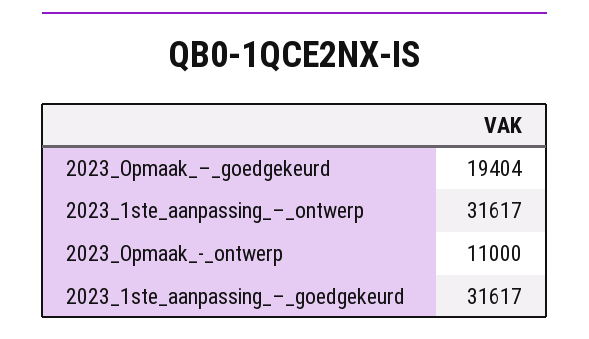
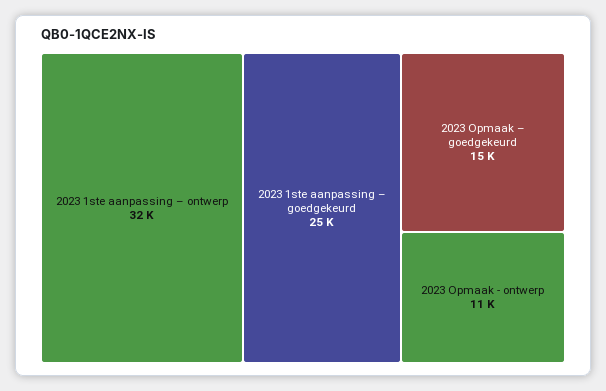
2023_Opmaak_–_goedgekeurd: 19404 -> 15000
2023_1ste_aanpassing_–_goedgekeurd: 31617 -> 25000

